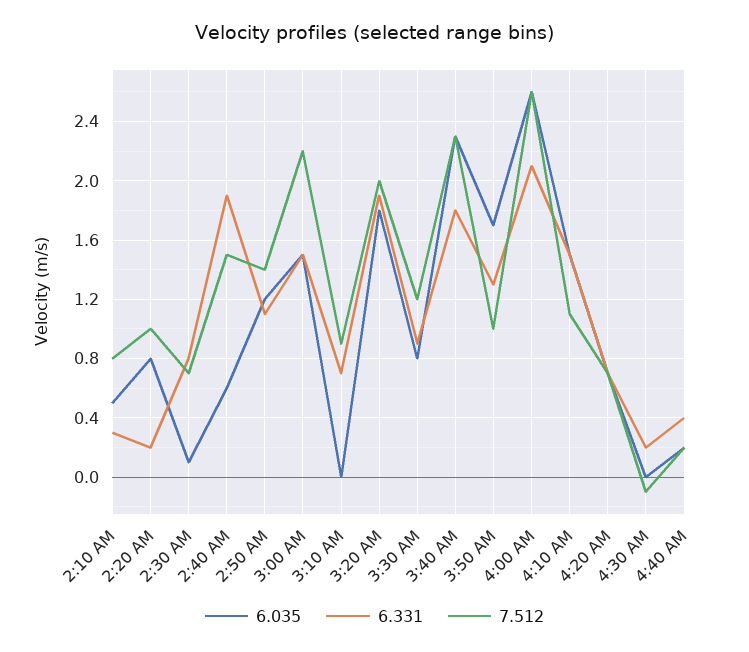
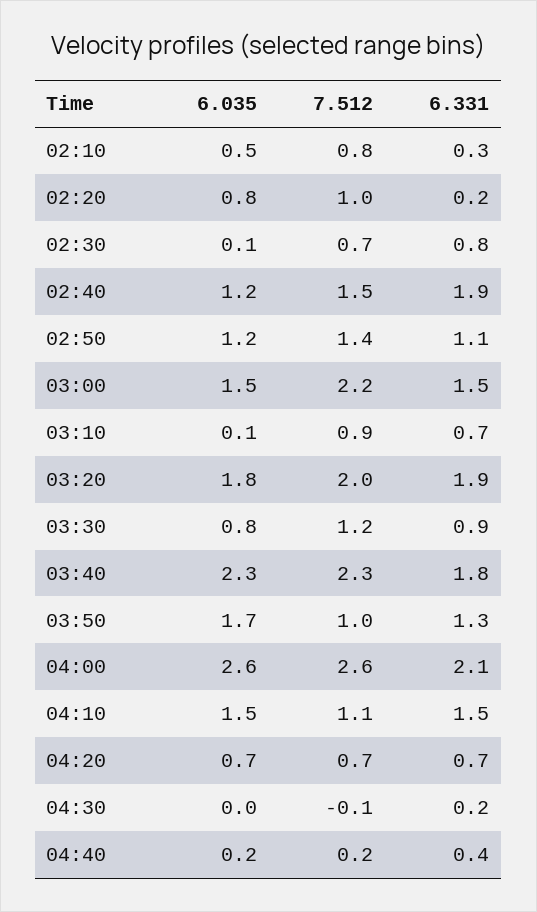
6.035, 2:40 AM: 0.6 -> 1.2
6.035, 3:10 AM: 0 -> 0.1

